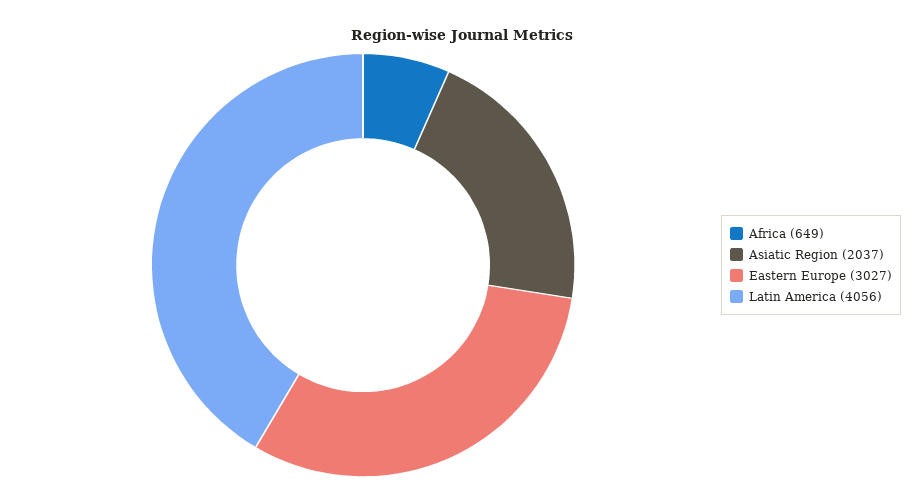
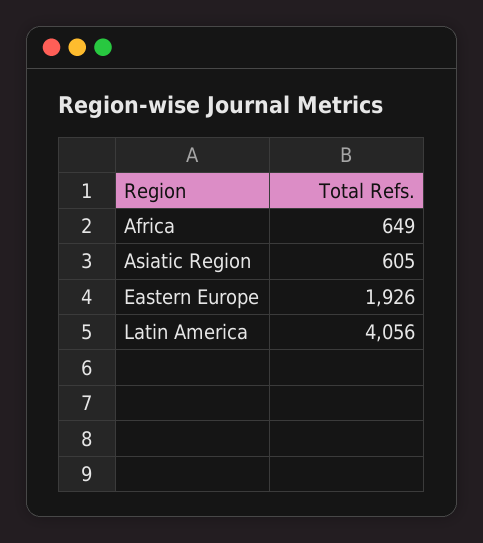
Asiatic Region: 2037 -> 605
Eastern Europe: 3027 -> 1926

